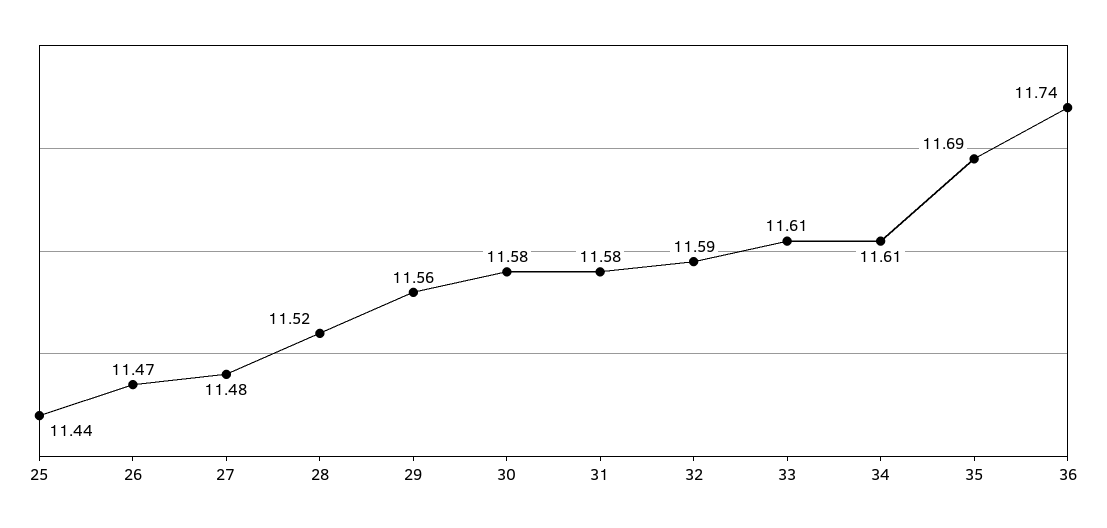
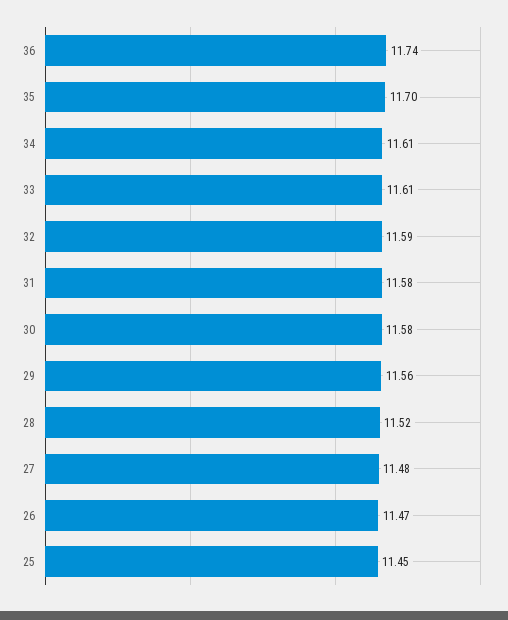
25: 11.44 -> 11.45
35: 11.69 -> 11.7

